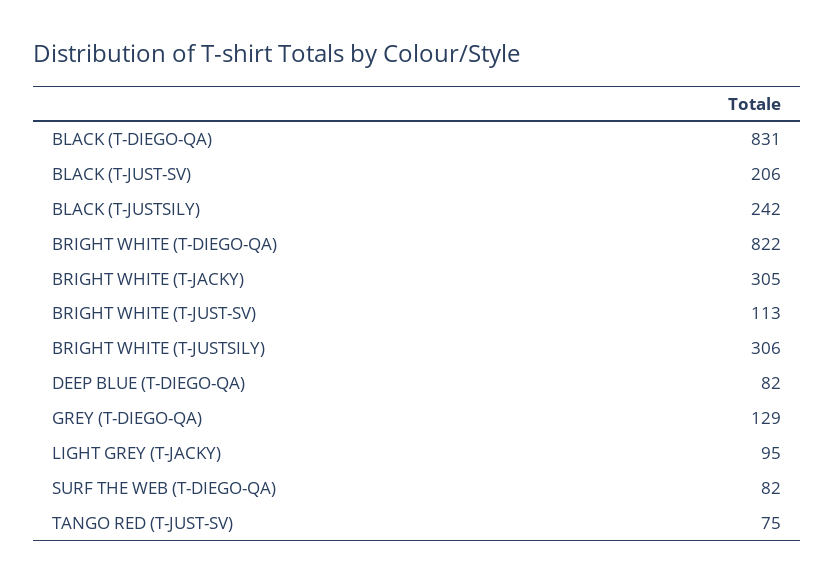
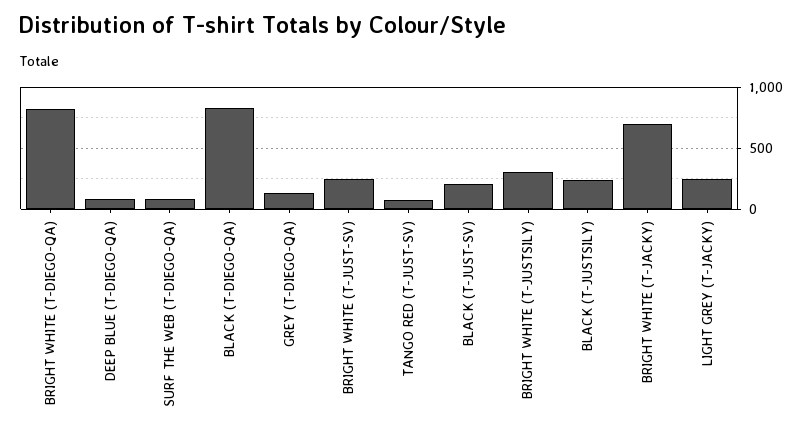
BRIGHT WHITE (T-JACKY): 305 -> 700
BRIGHT WHITE (T-JUST-SV): 113 -> 250
LIGHT GREY (T-JACKY): 95 -> 250

